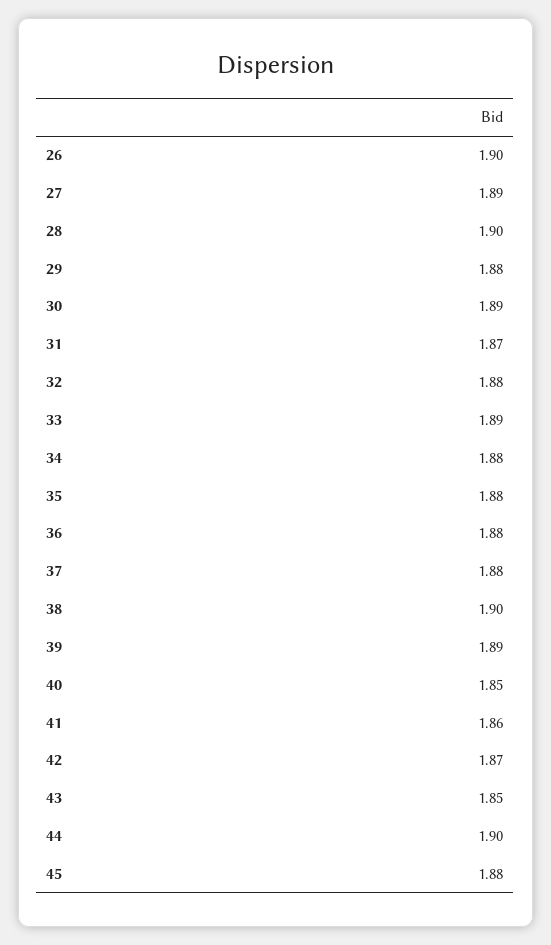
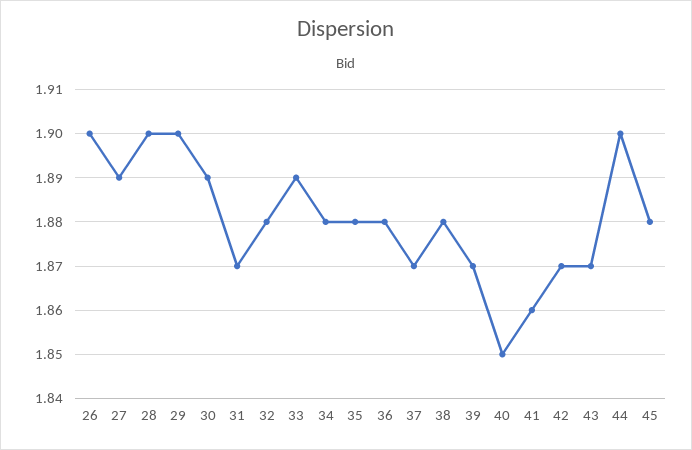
29: 1.88 -> 1.9
37: 1.88 -> 1.87
38: 1.9 -> 1.88
39: 1.89 -> 1.87
43: 1.85 -> 1.87

